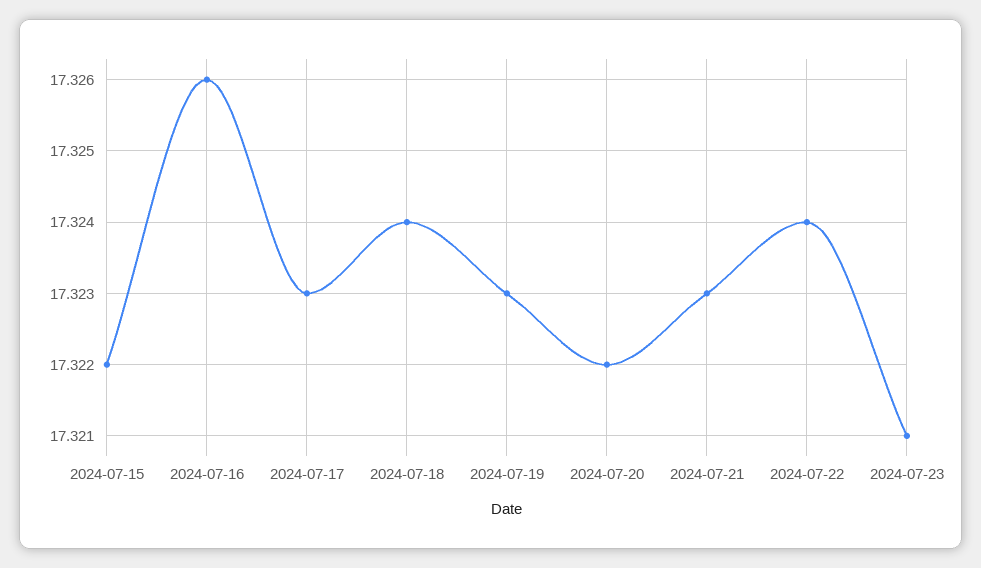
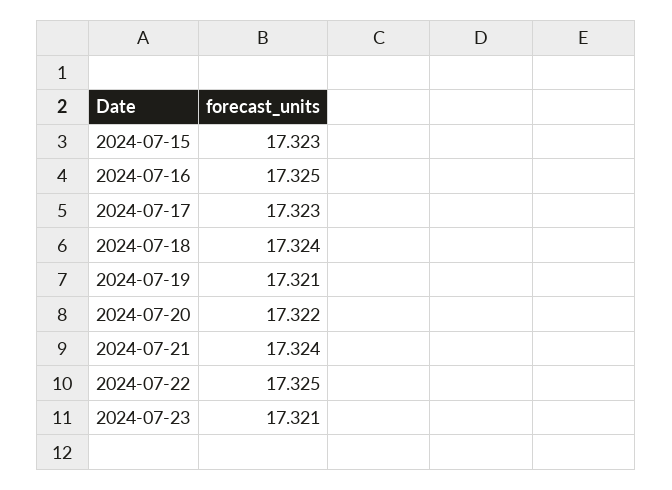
2024-07-15: 17.322 -> 17.323
2024-07-16: 17.326 -> 17.325
2024-07-19: 17.323 -> 17.321
2024-07-21: 17.323 -> 17.324
2024-07-22: 17.324 -> 17.325

